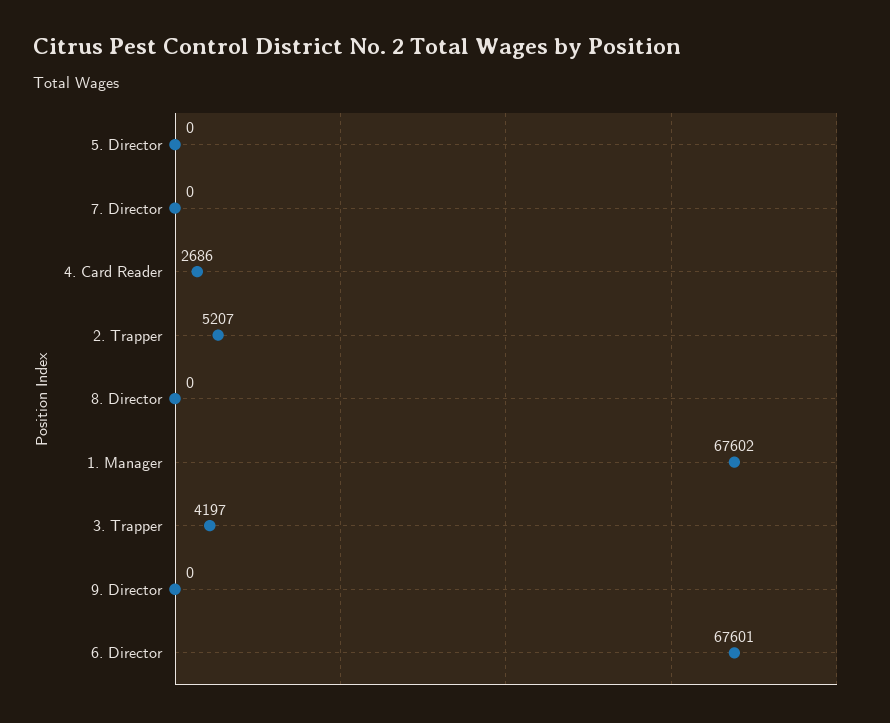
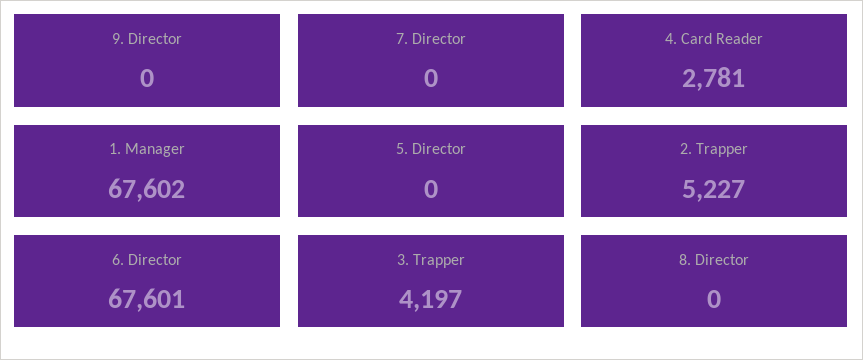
4. Card Reader: 2686 -> 2781
2. Trapper: 5207 -> 5227

